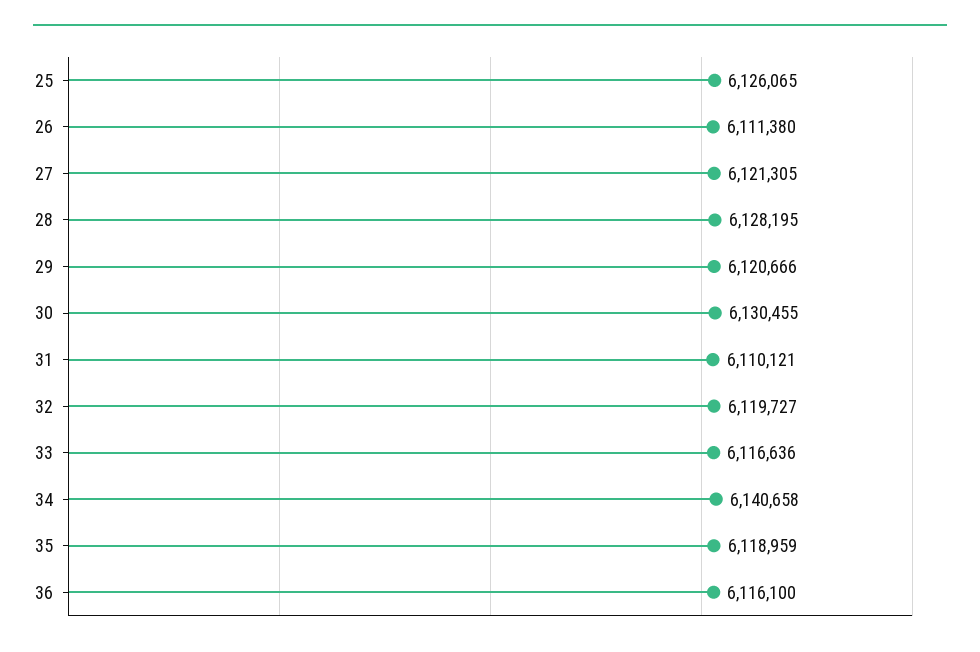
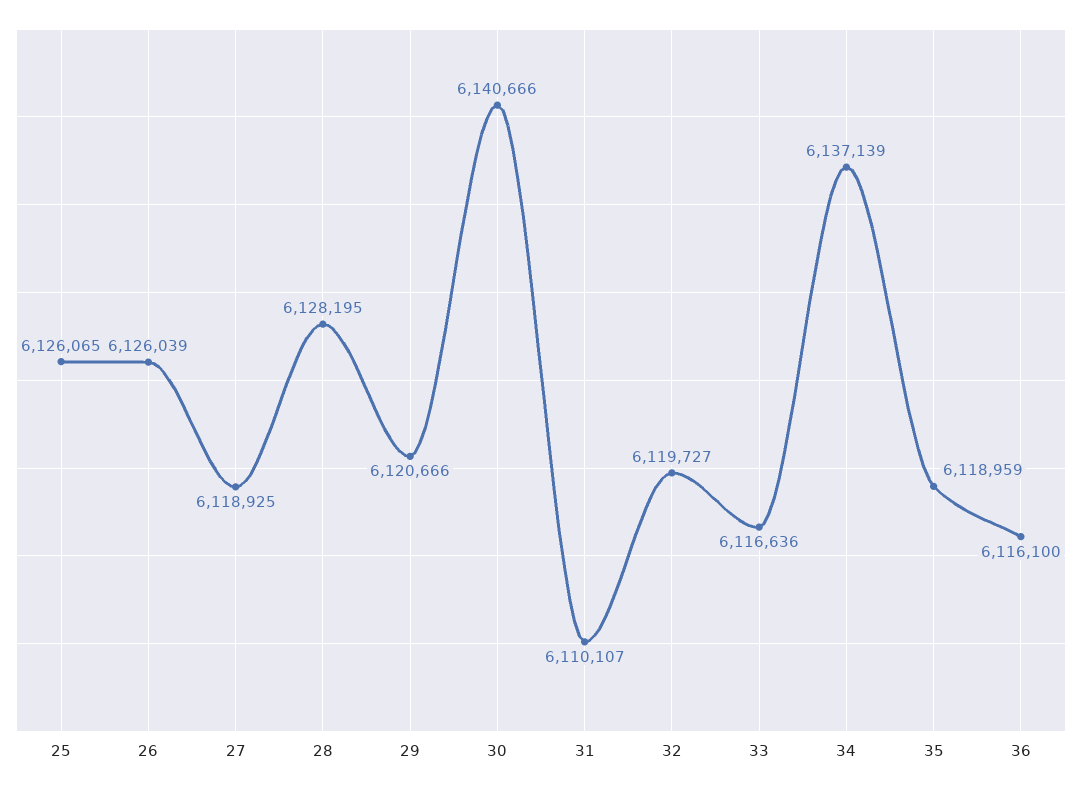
26: 6111380 -> 6126039
27: 6121305 -> 6118925
30: 6130455 -> 6140666
31: 6110121 -> 6110107
34: 6140658 -> 6137139

